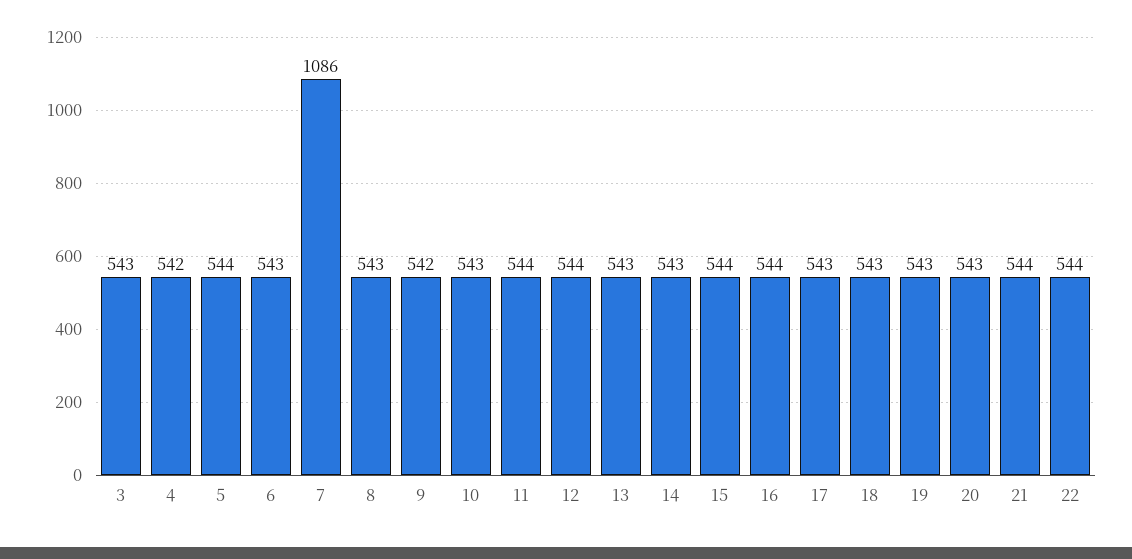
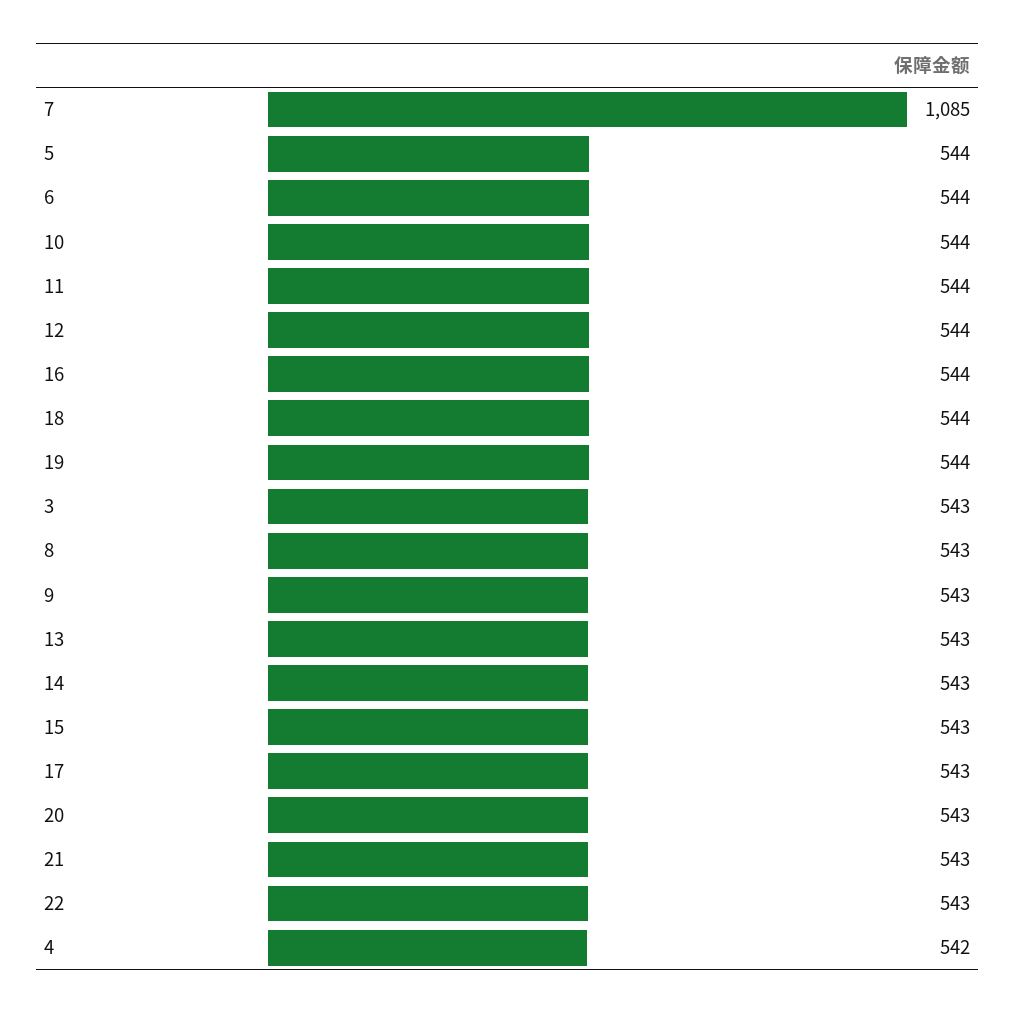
6: 543 -> 544
7: 1086 -> 1085
9: 542 -> 543
10: 543 -> 544
15: 544 -> 543
18: 543 -> 544
19: 543 -> 544
21: 544 -> 543
22: 544 -> 543

